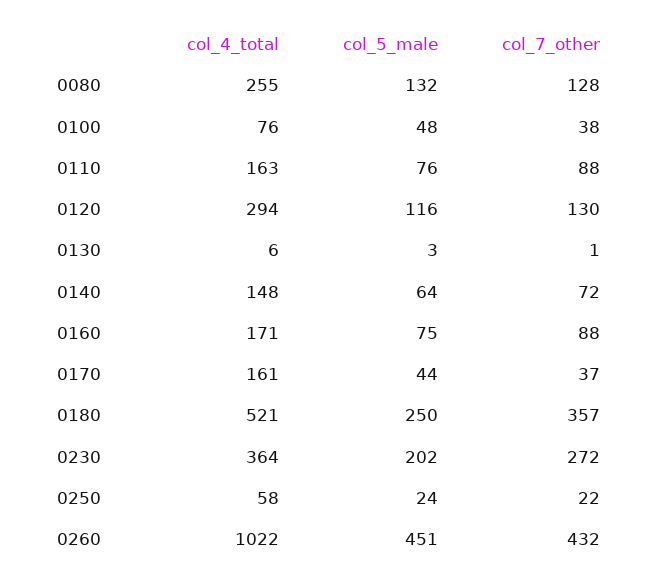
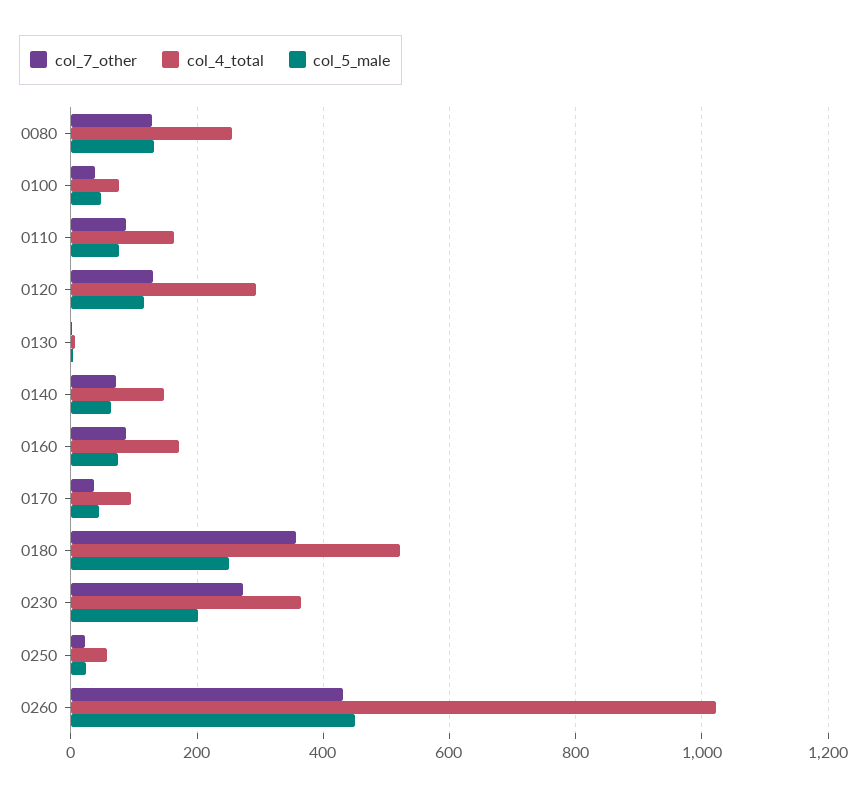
col_4_total, 0170: 161 -> 100

